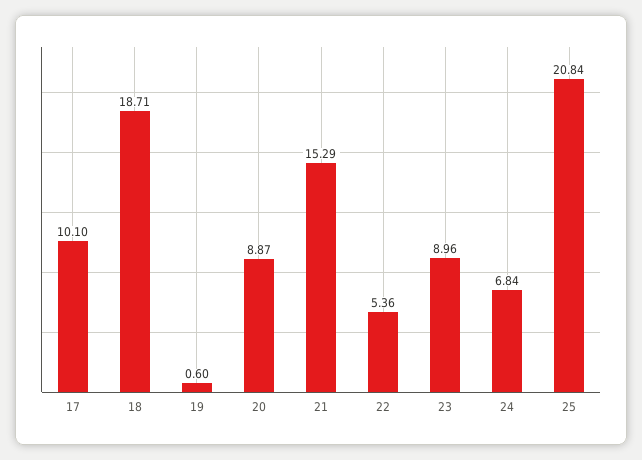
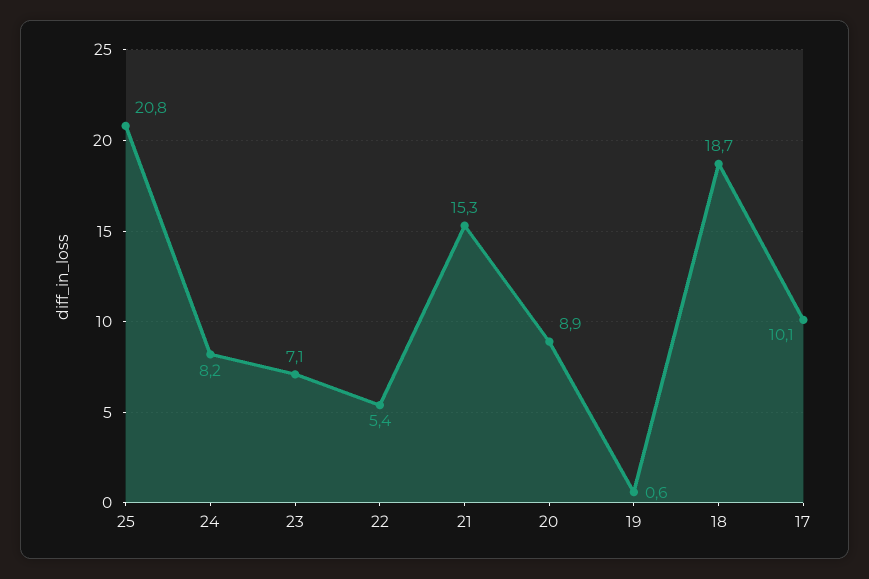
23: 8.96 -> 7.1
24: 6.84 -> 8.2

